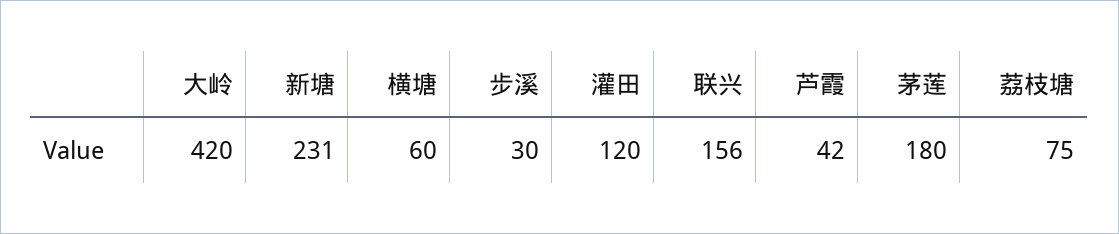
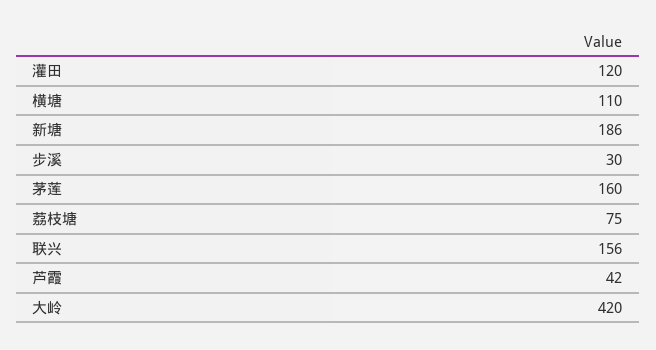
新塘: 231 -> 186
横塘: 60 -> 110
茅莲: 180 -> 160

